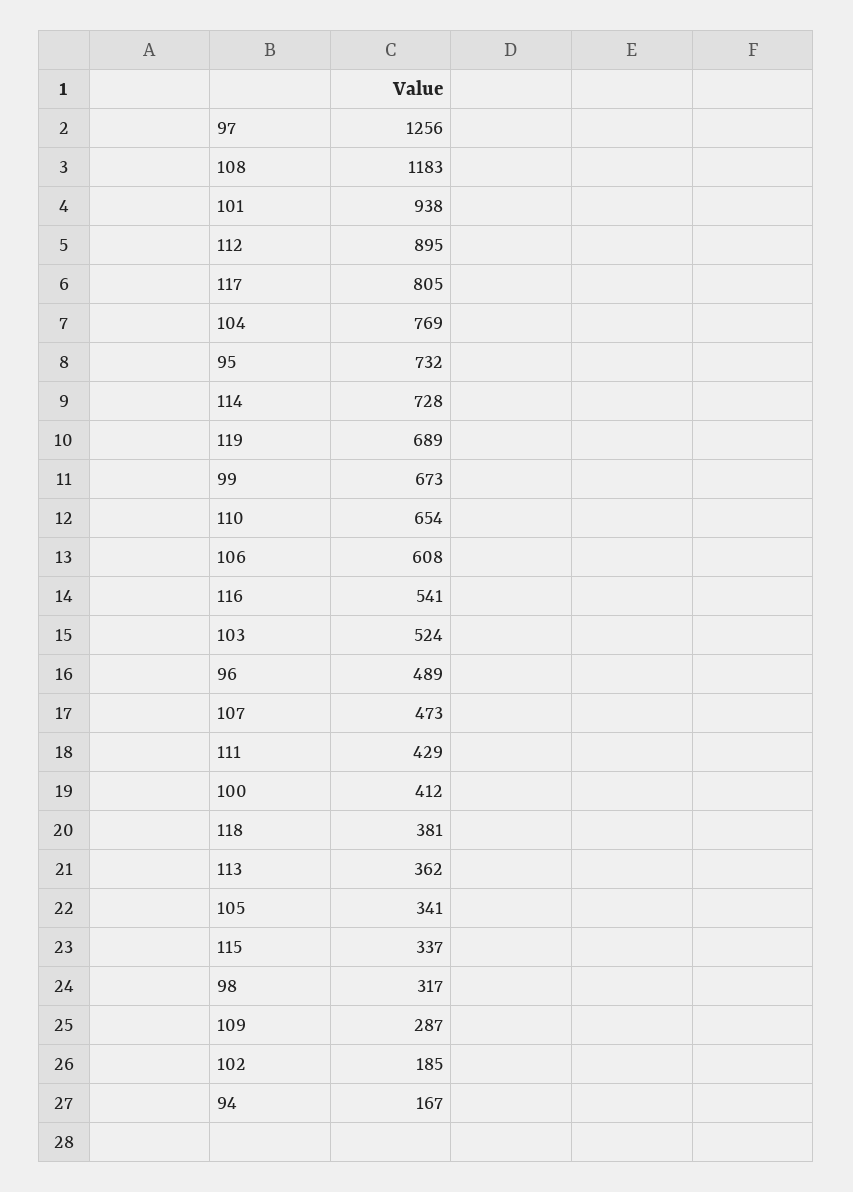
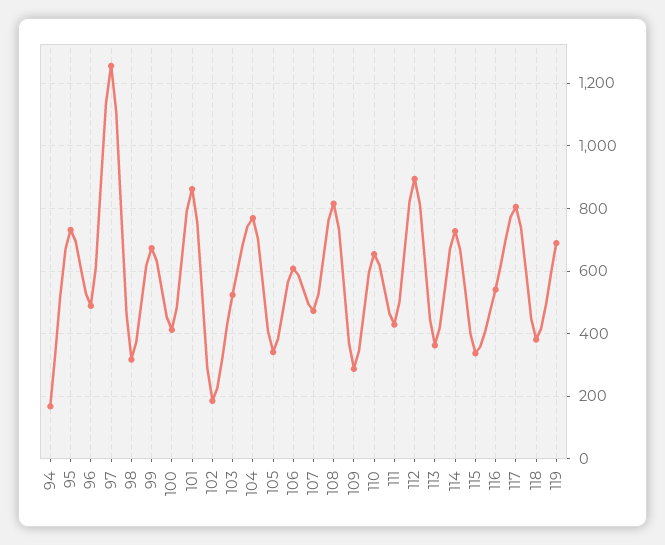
108: 1183 -> 820
101: 938 -> 860

